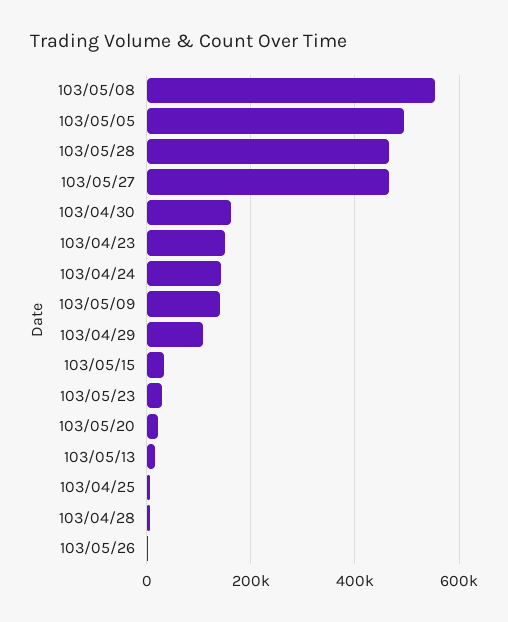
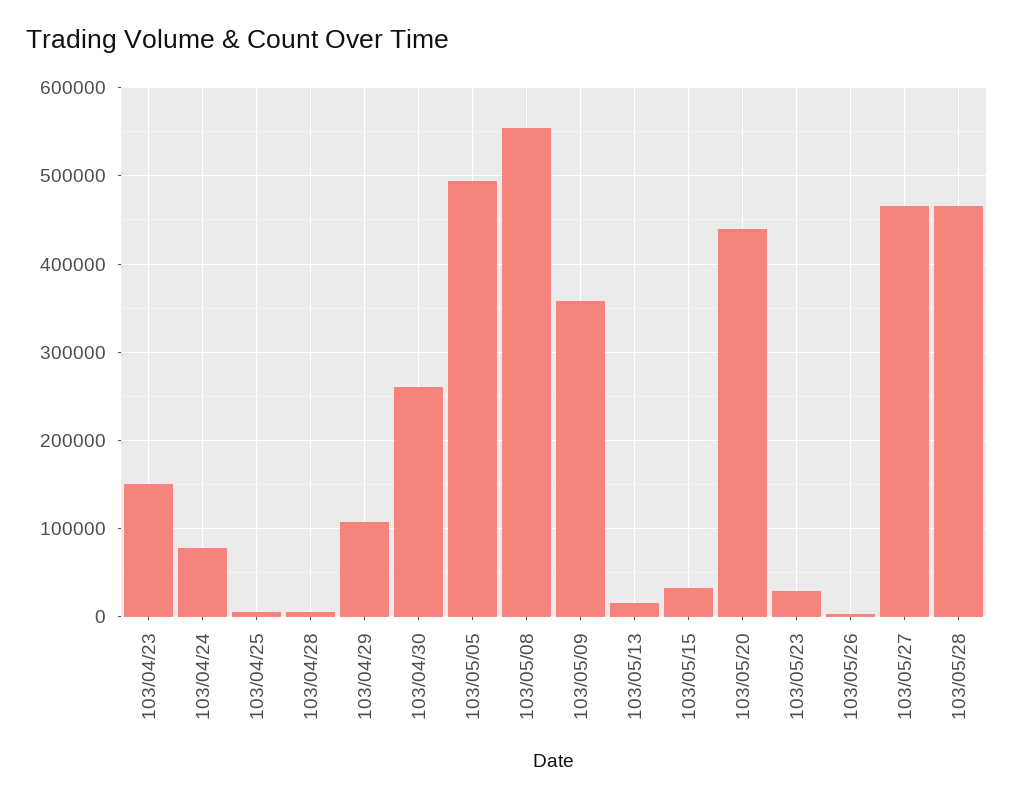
103/04/30: 160000 -> 260000
103/04/24: 140000 -> 80000
103/05/09: 140000 -> 360000
103/05/20: 20000 -> 440000

